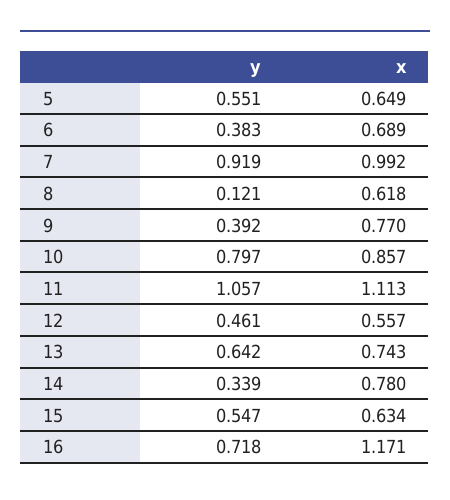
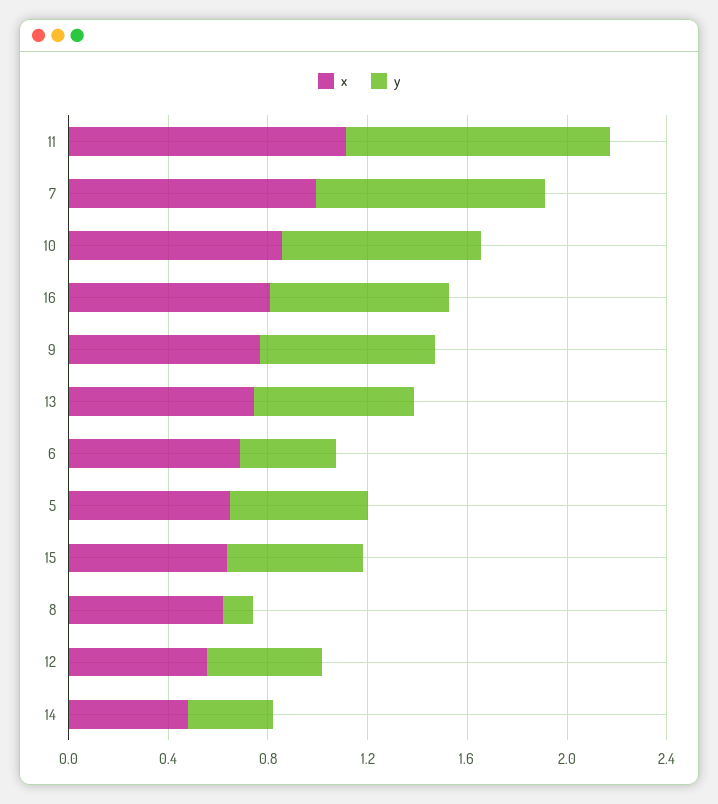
y, 9: 0.392 -> 0.7
x, 14: 0.78 -> 0.5
x, 16: 1.171 -> 0.8

